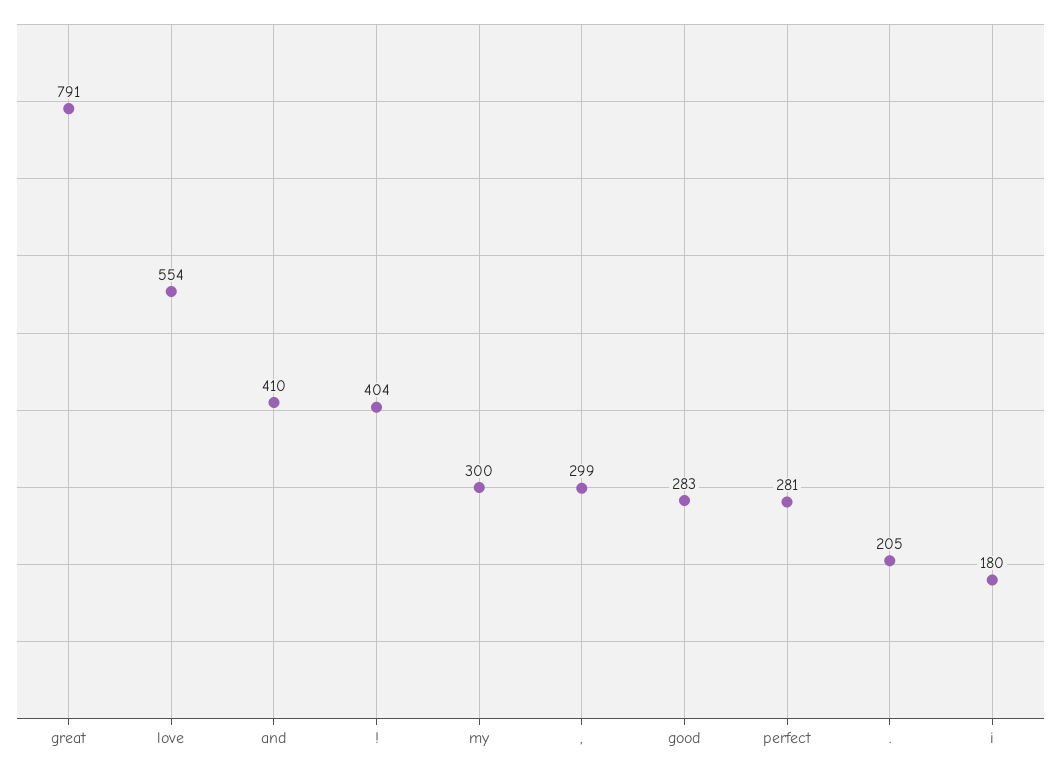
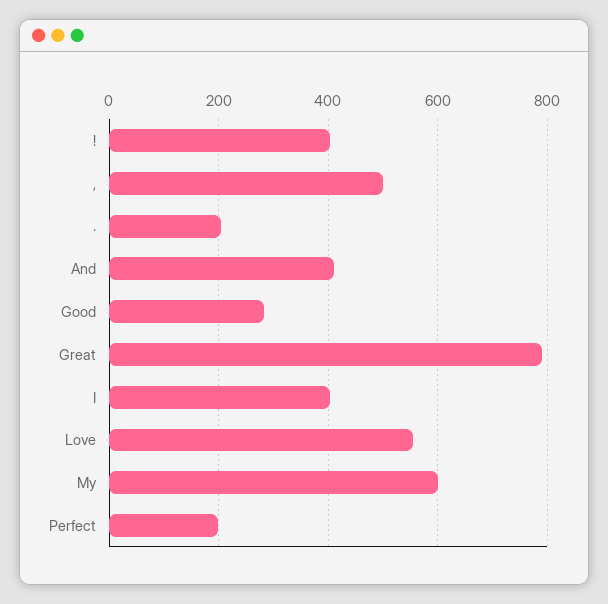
my: 300 -> 600
,: 299 -> 500
perfect: 281 -> 200
i: 180 -> 400

